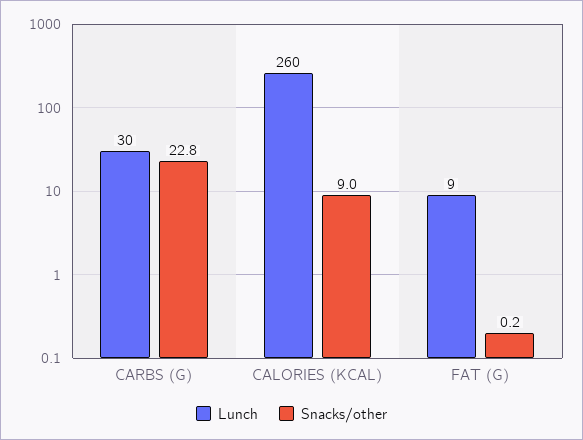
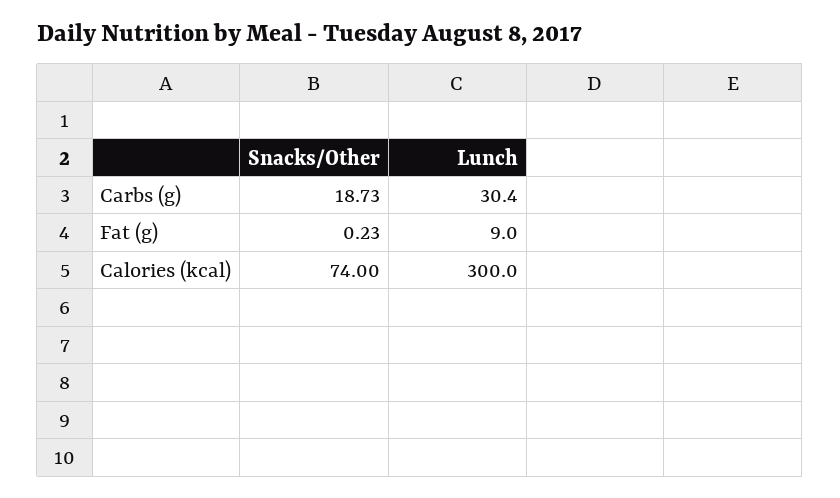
Snacks/other, CARBS (G): 22.8 -> 18.73
Lunch, CALORIES (KCAL): 260 -> 300
Snacks/other, CALORIES (KCAL): 9 -> 74

